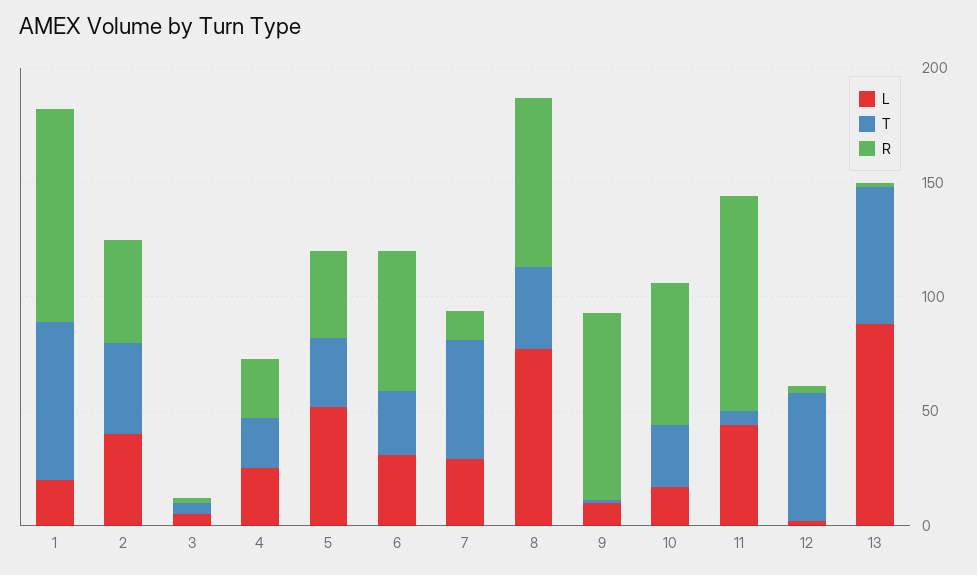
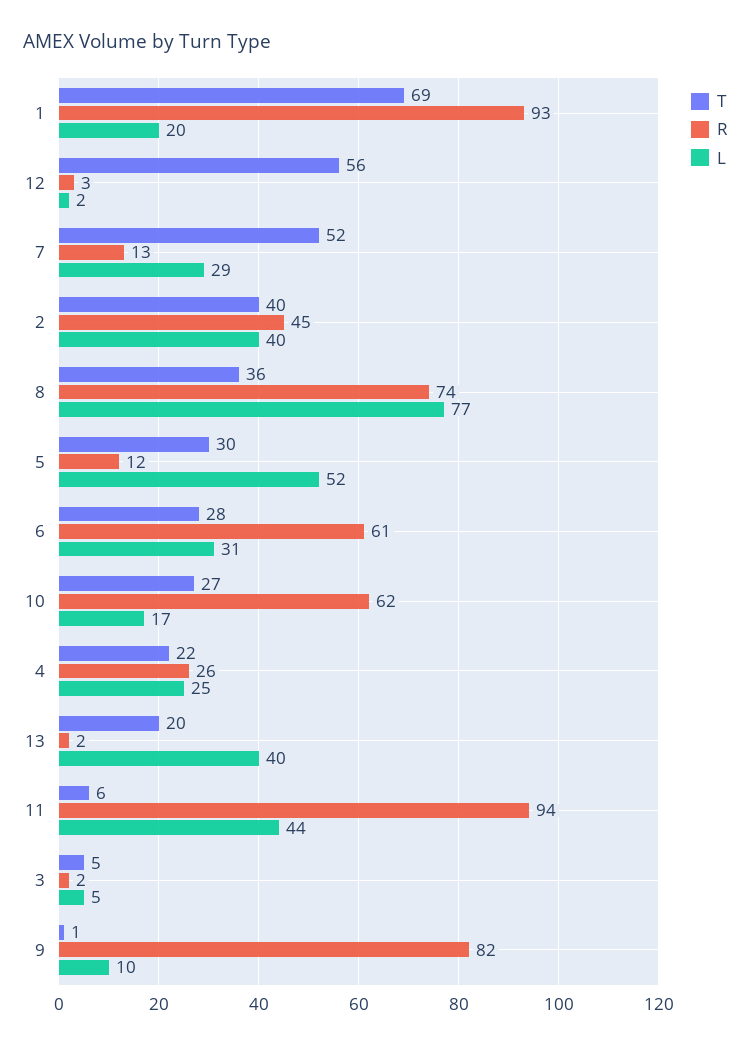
R, 5: 40 -> 12
L, 13: 90 -> 40
T, 13: 60 -> 20

